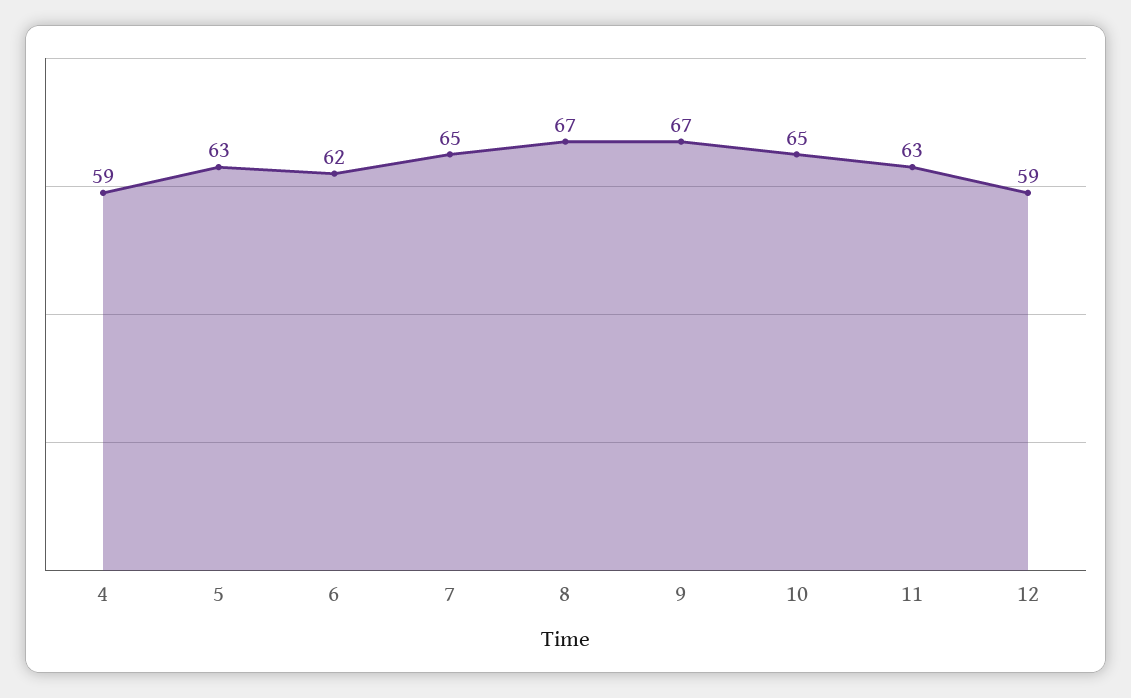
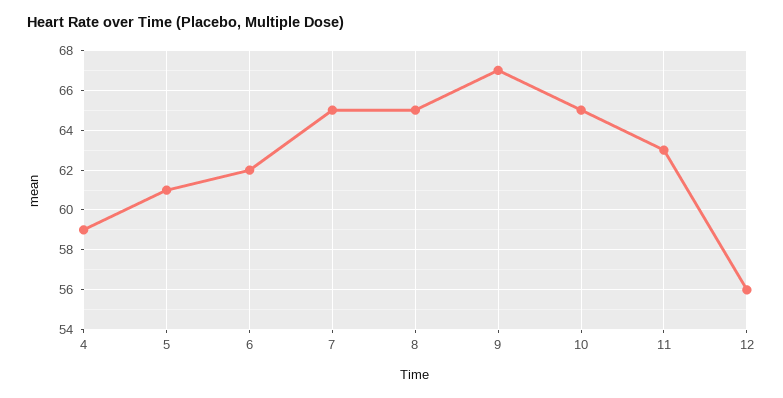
5: 63 -> 61
8: 67 -> 65
12: 59 -> 56

